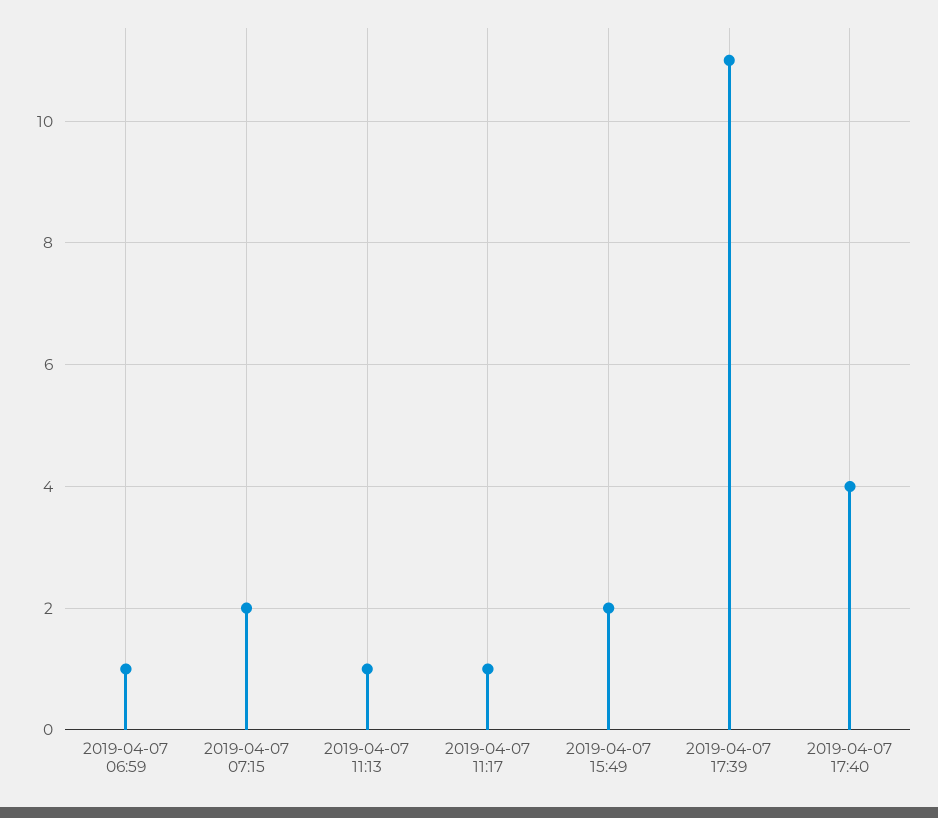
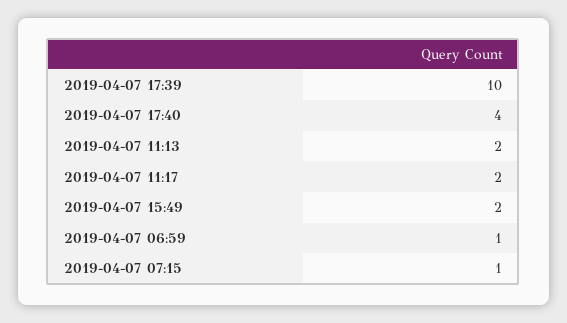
2019-04-07 07:15: 2 -> 1
2019-04-07 11:13: 1 -> 2
2019-04-07 11:17: 1 -> 2
2019-04-07 17:39: 11 -> 10

